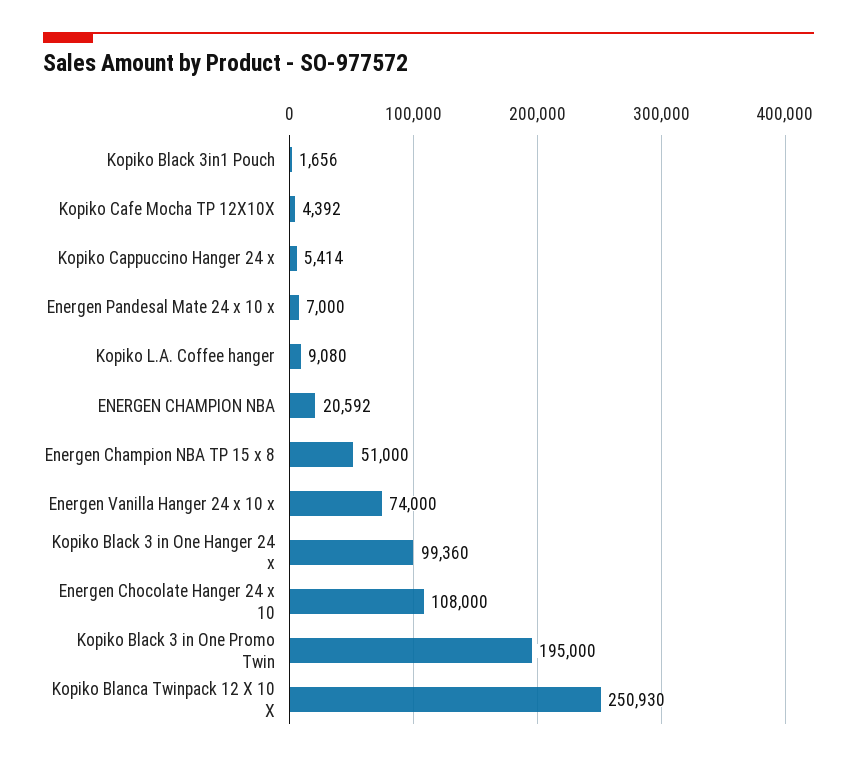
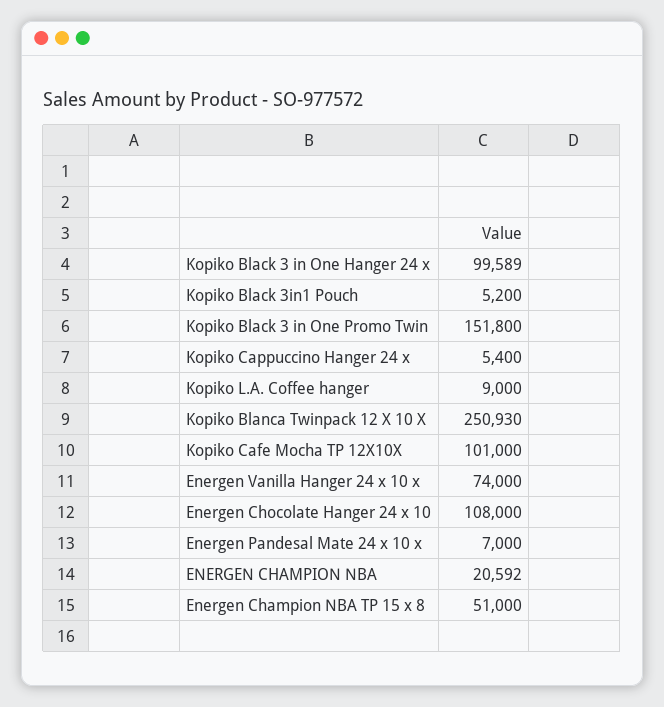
Kopiko Black 3in1 Pouch: 1656 -> 5200
Kopiko Cafe Mocha TP 12X10X: 4392 -> 101000
Kopiko Cappuccino Hanger 24 x: 5414 -> 5400
Kopiko L.A. Coffee hanger: 9080 -> 9000
Kopiko Black 3 in One Hanger 24 x: 99360 -> 99589
Kopiko Black 3 in One Promo Twin: 195000 -> 151800

